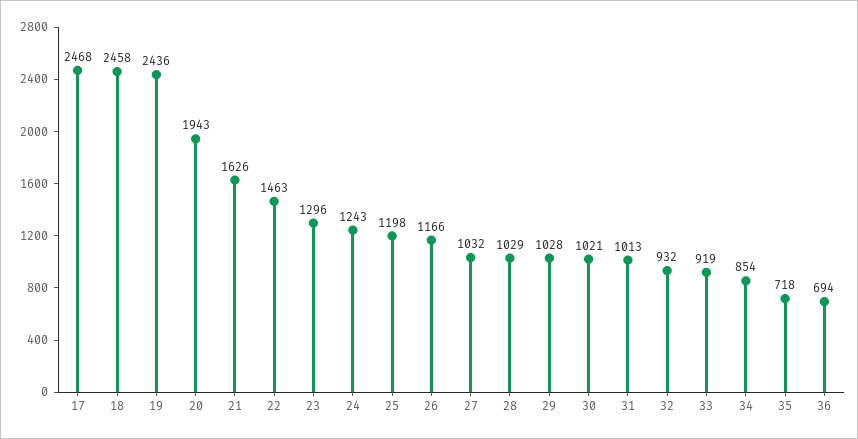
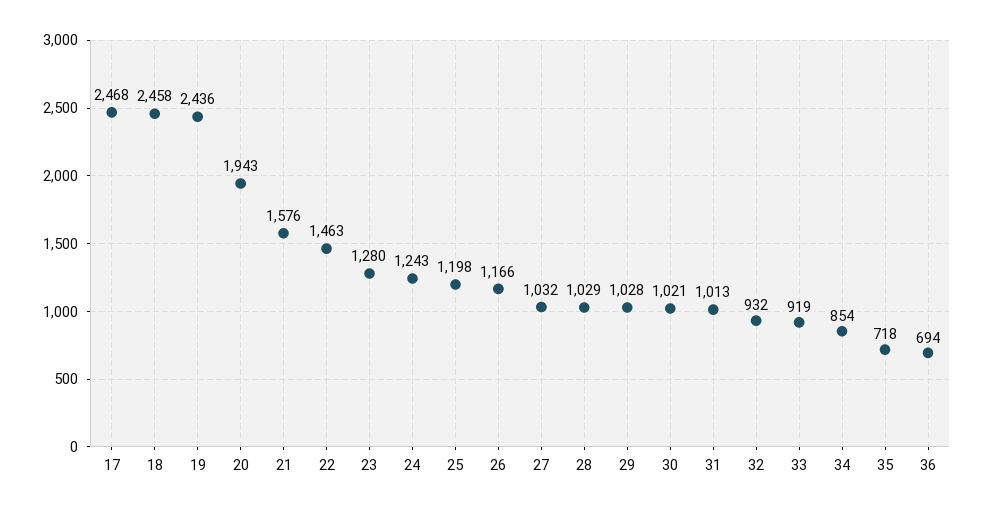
21: 1626 -> 1576
23: 1296 -> 1280

